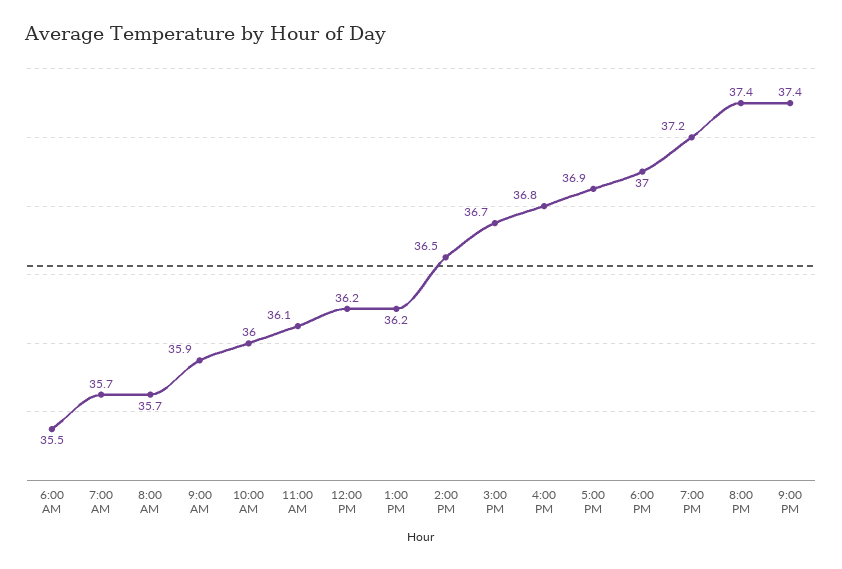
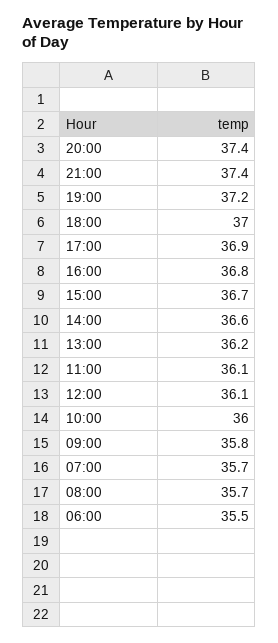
9:00 AM: 35.9 -> 35.8
12:00 PM: 36.2 -> 36.1
2:00 PM: 36.5 -> 36.6

